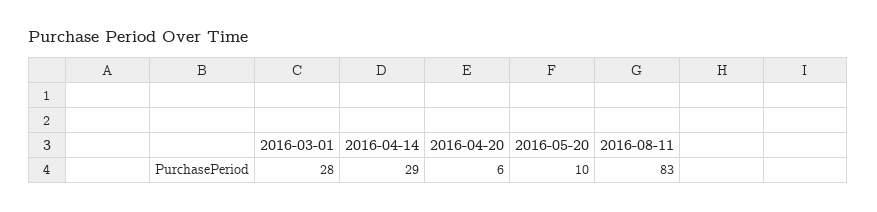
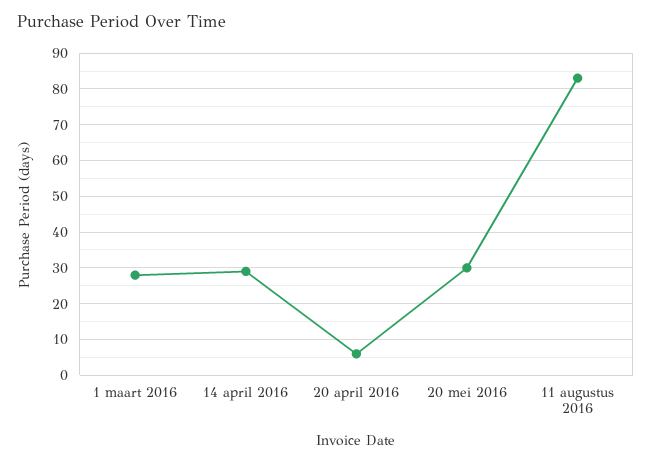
2016-05-20: 10 -> 30

